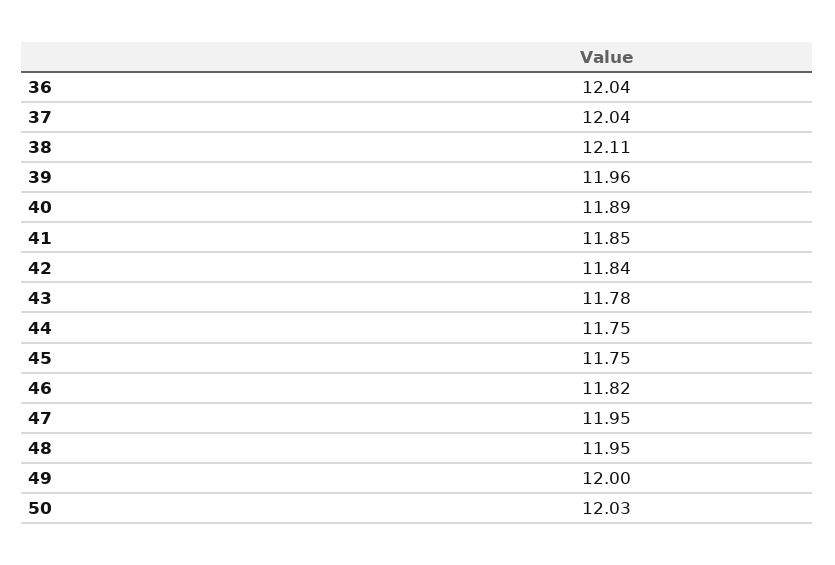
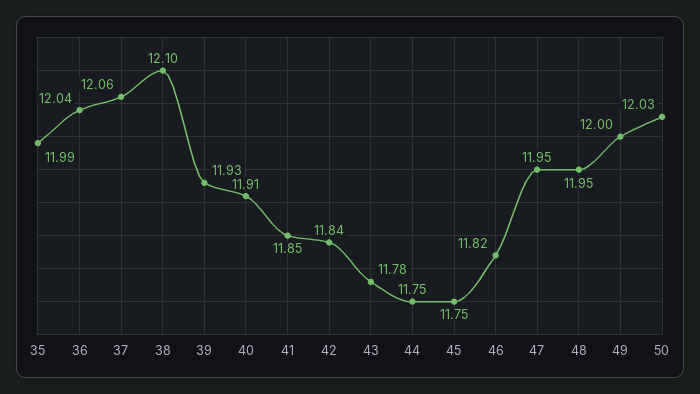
37: 12.04 -> 12.06
38: 12.11 -> 12.1
39: 11.96 -> 11.93
40: 11.89 -> 11.91
35: none -> 11.99

